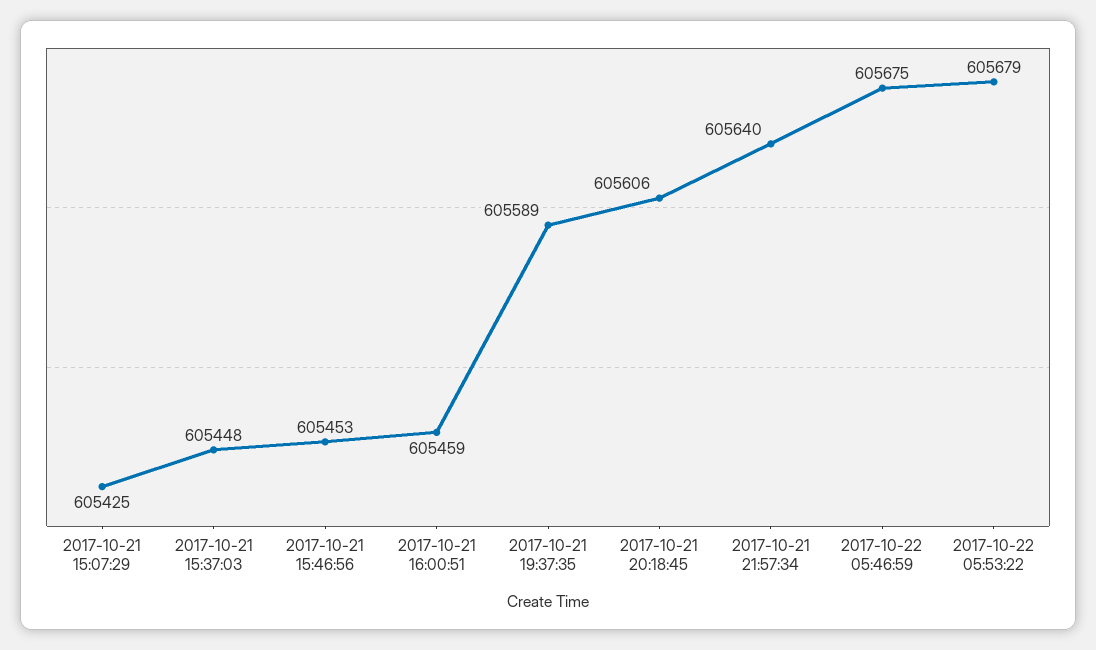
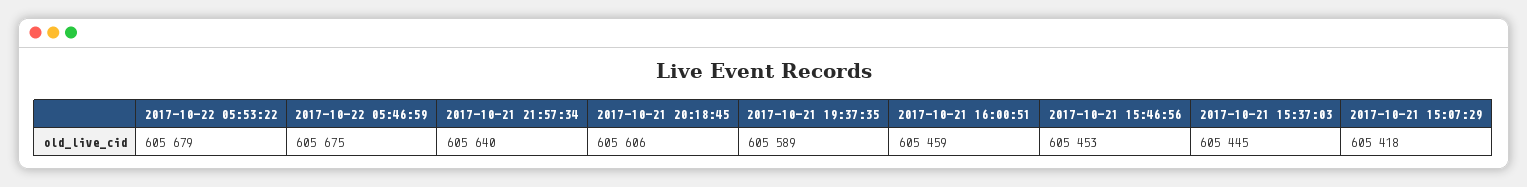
2017-10-21 15:07:29: 605425 -> 605418
2017-10-21 15:37:03: 605448 -> 605445

